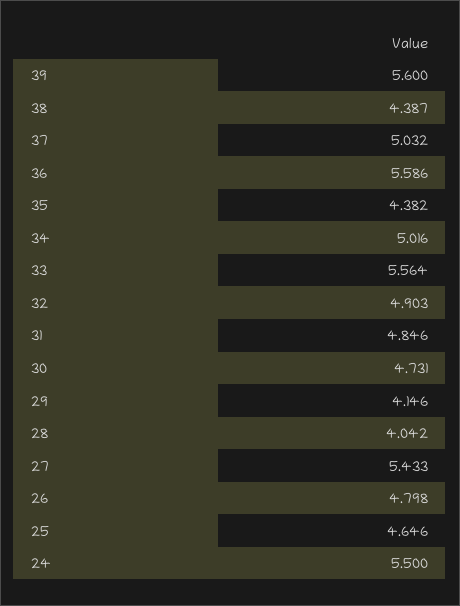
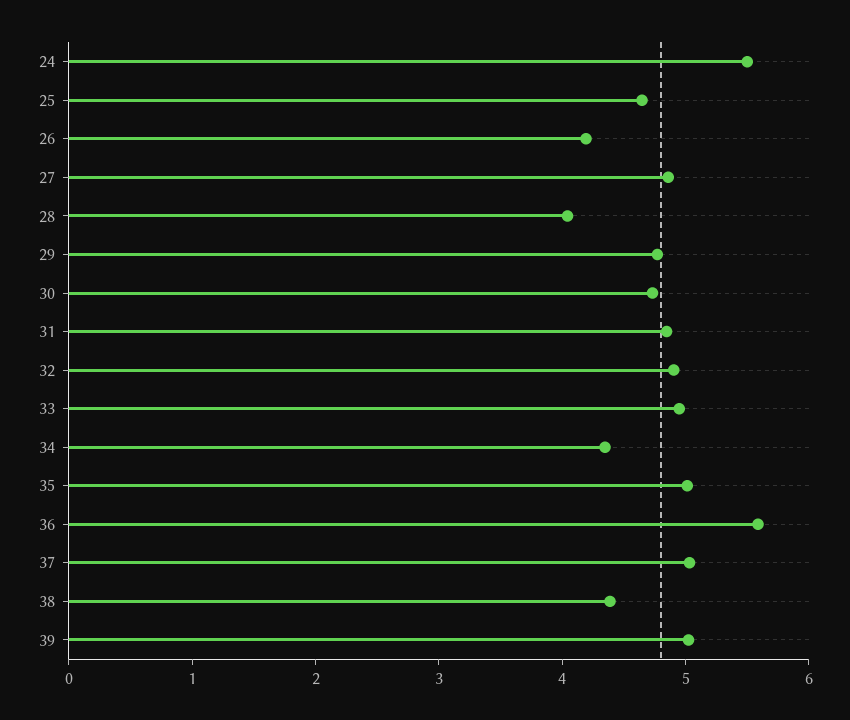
39: 5.6 -> 5
35: 4.382 -> 5
34: 5.016 -> 4.4
33: 5.564 -> 5
29: 4.146 -> 4.8
27: 5.433 -> 4.8
26: 4.798 -> 4.2

